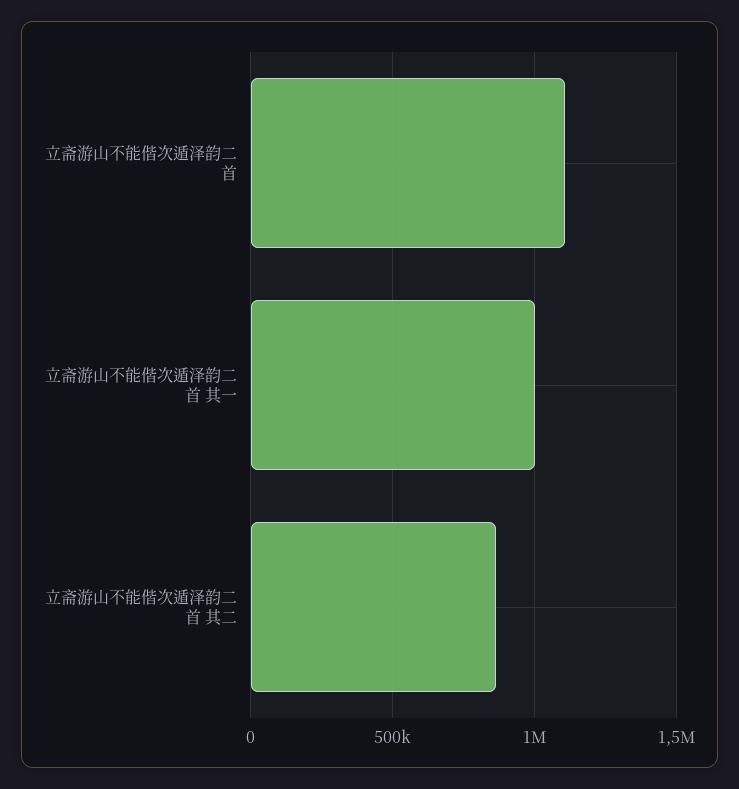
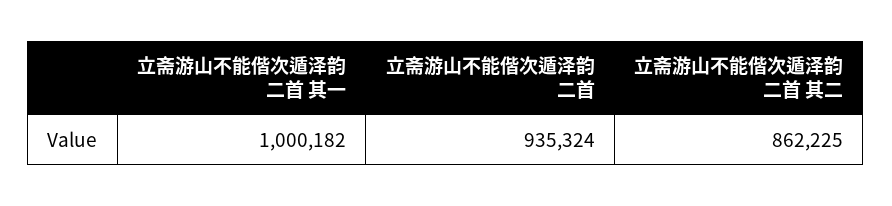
立斋游山不能偕次遁泽韵二首: 1100000 -> 935324

